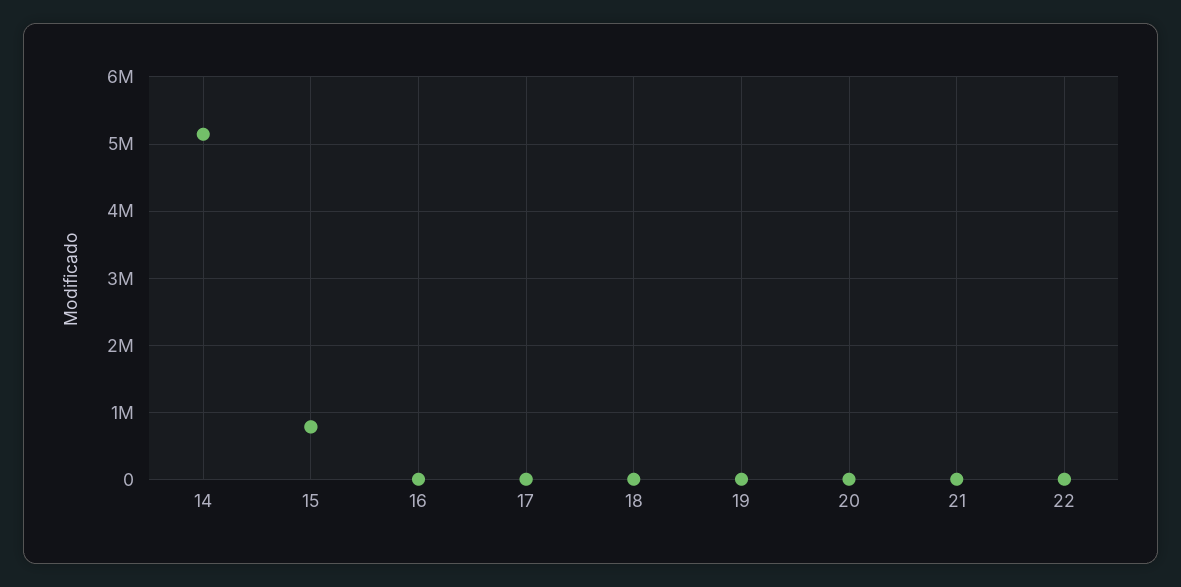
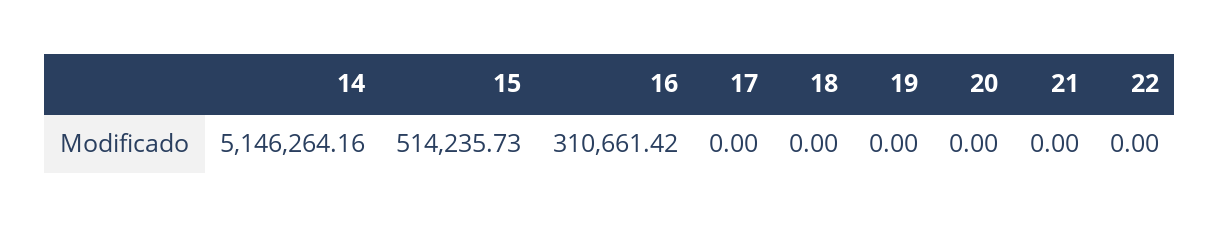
15: 800000 -> 514235.73
16: 0 -> 310661.42

